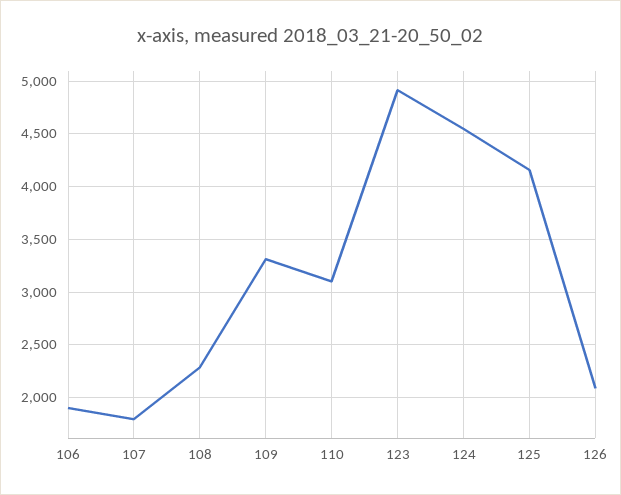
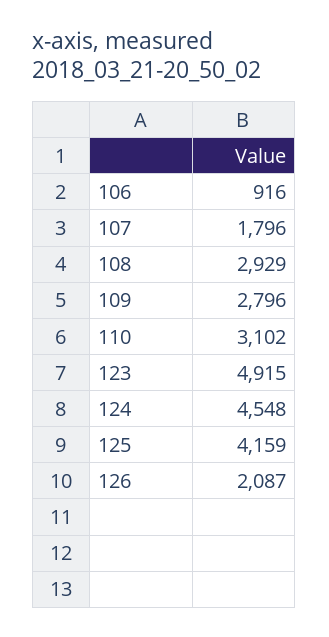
106: 1900 -> 916
108: 2300 -> 2929
109: 3300 -> 2796

